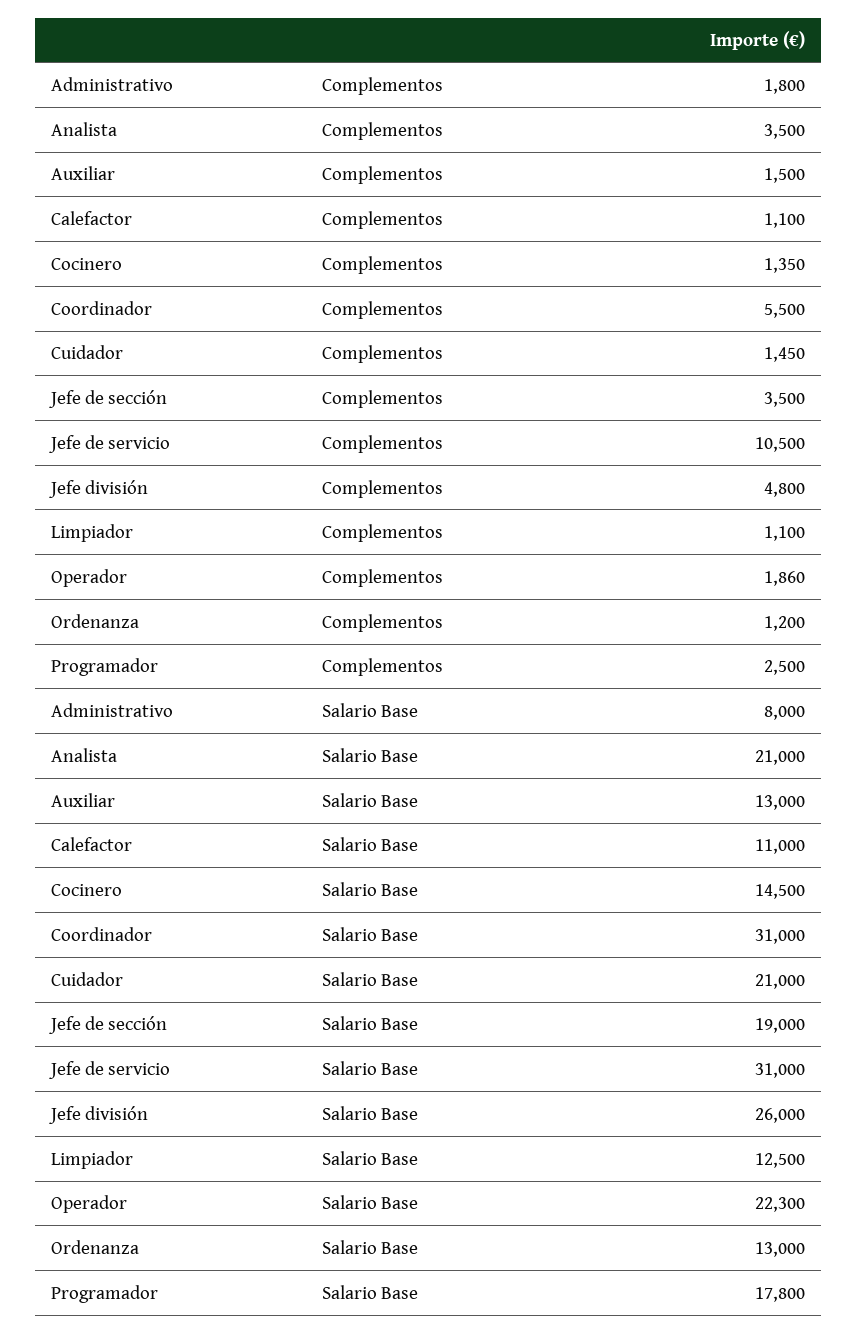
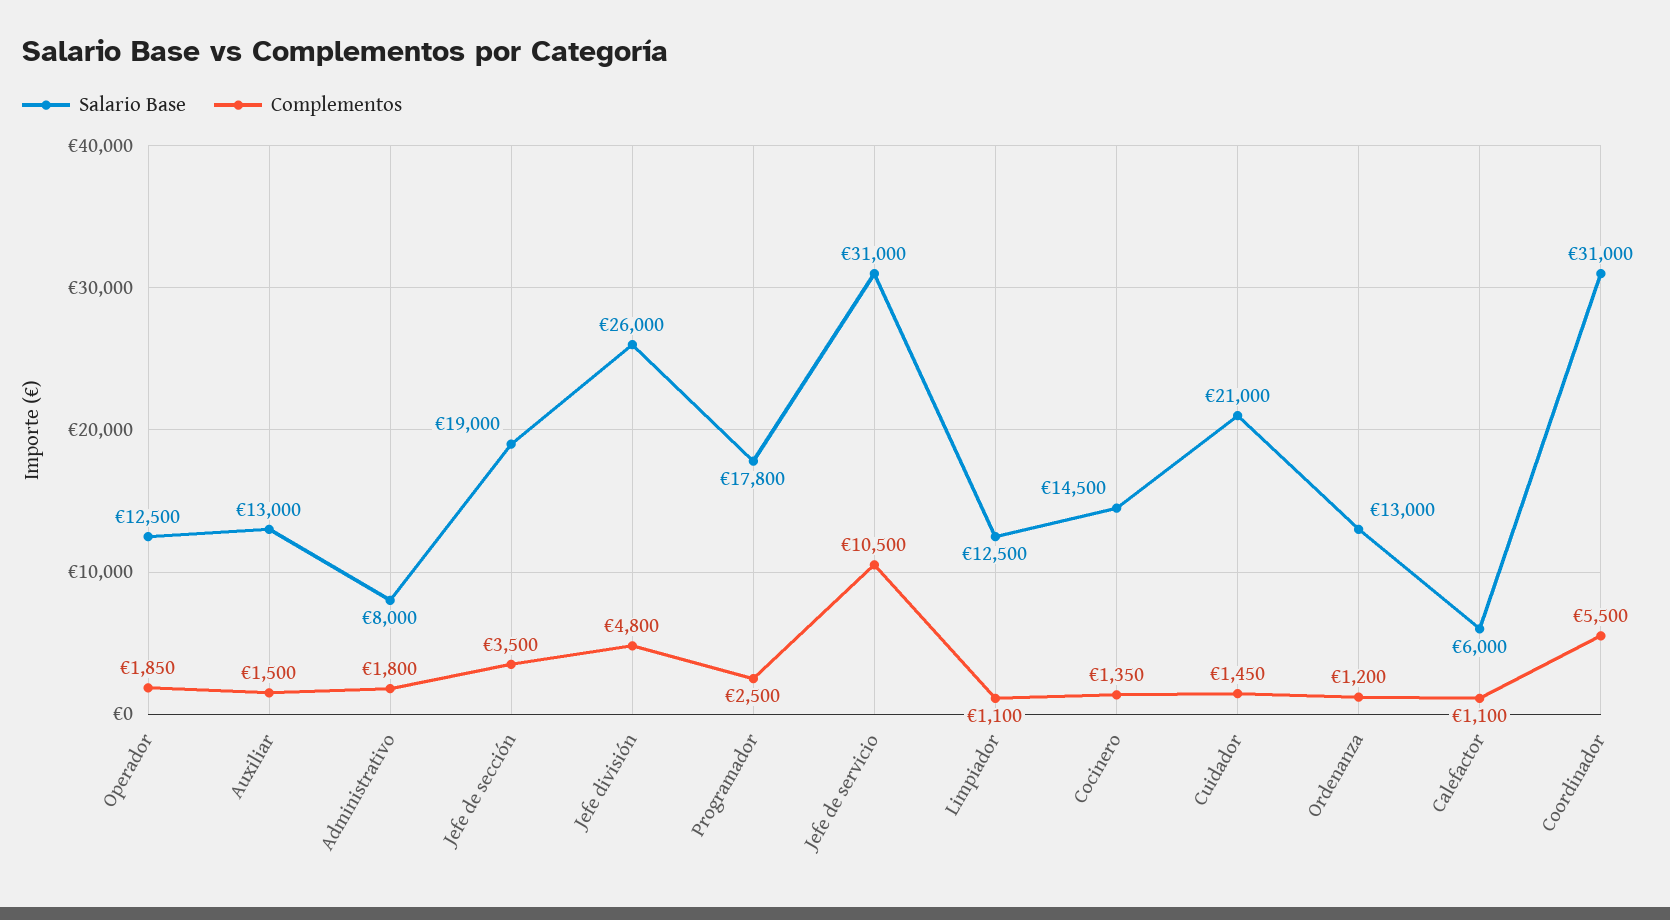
Complementos, Analista: 3500 -> none
Complementos, Operador: 1860 -> 1850
Salario Base, Analista: 21000 -> none
Salario Base, Calefactor: 11000 -> 6000
Salario Base, Operador: 22300 -> 12500

